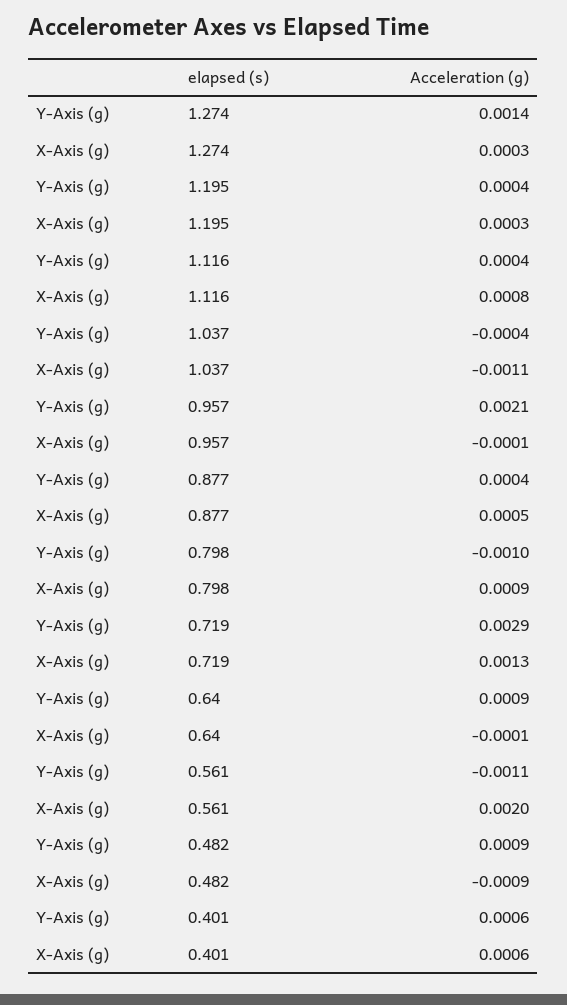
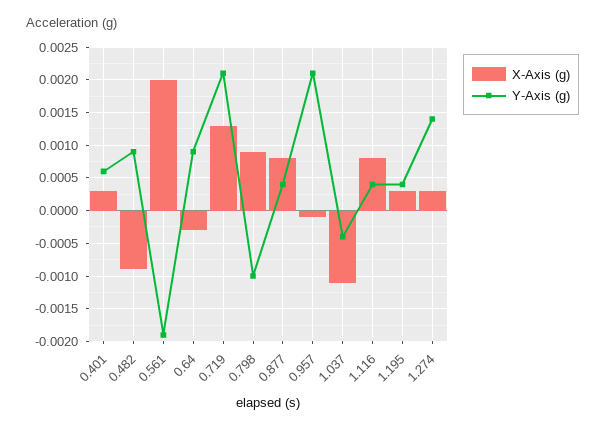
X-Axis (g), 0.877: 0.0005 -> 0.0008
Y-Axis (g), 0.719: 0.0029 -> 0.0021
X-Axis (g), 0.64: -0.0001 -> -0.0003
Y-Axis (g), 0.561: -0.0011 -> -0.0019
X-Axis (g), 0.401: 0.0006 -> 0.0003

